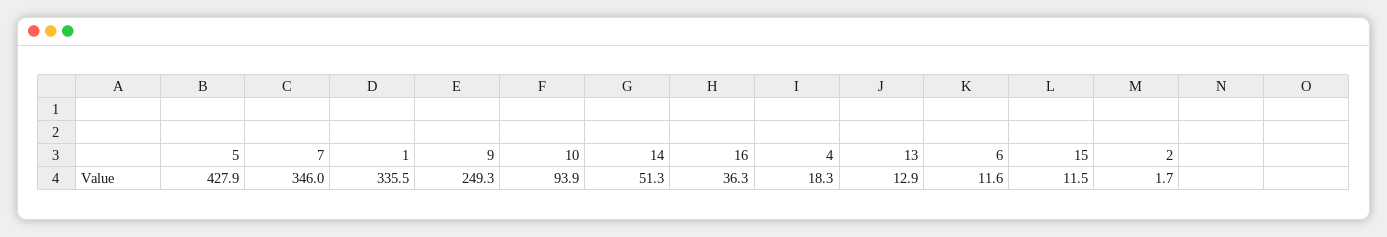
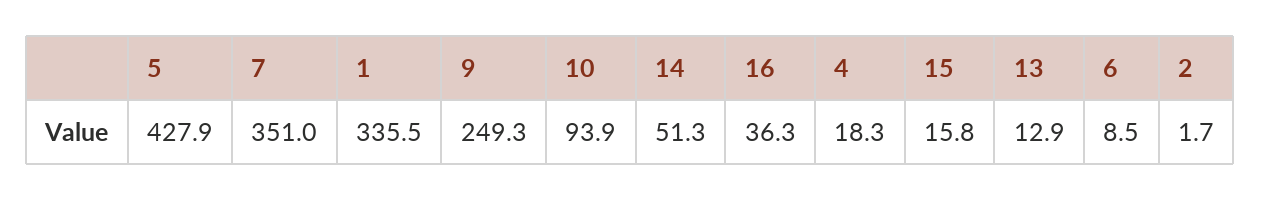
7: 346 -> 351
6: 11.6 -> 8.5
15: 11.5 -> 15.8

